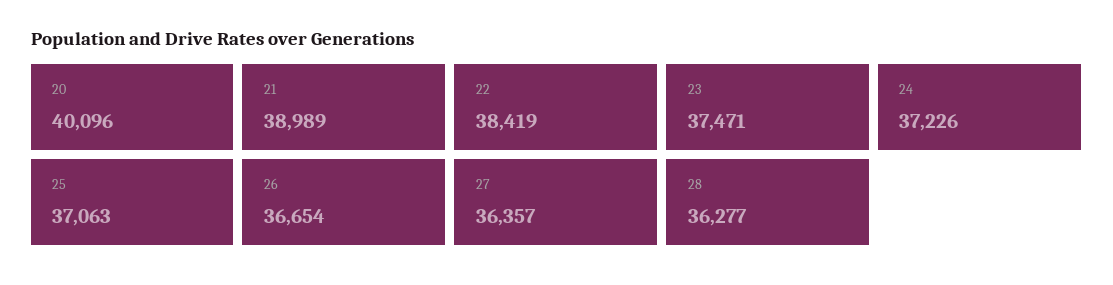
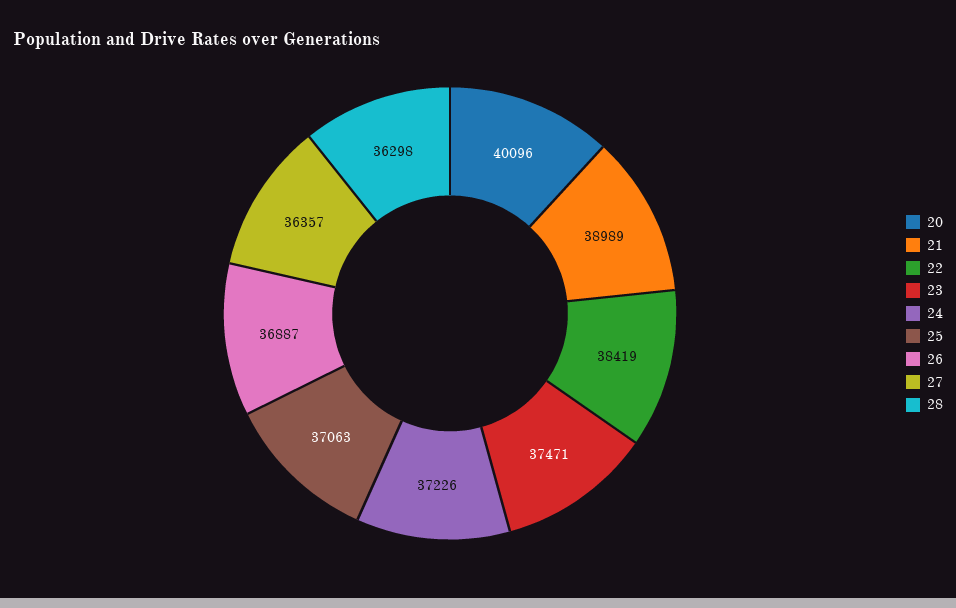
26: 36654 -> 36887
28: 36277 -> 36298

